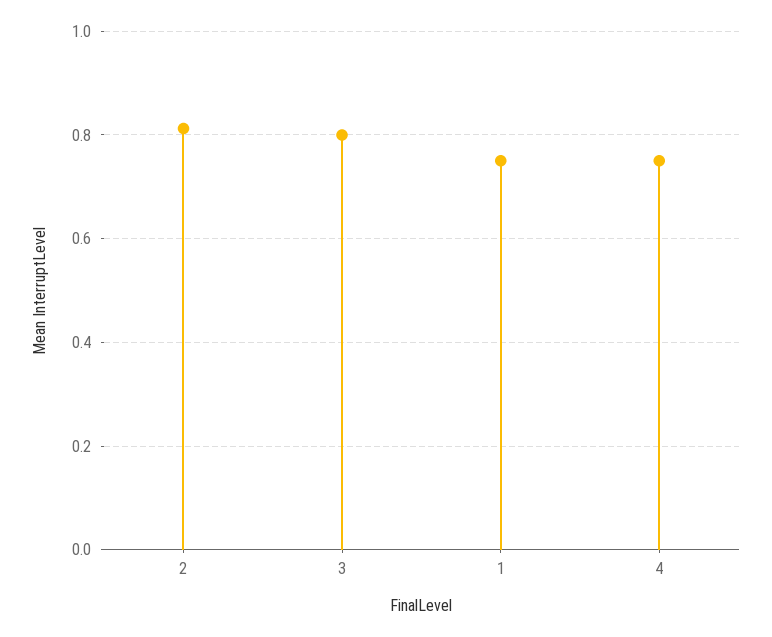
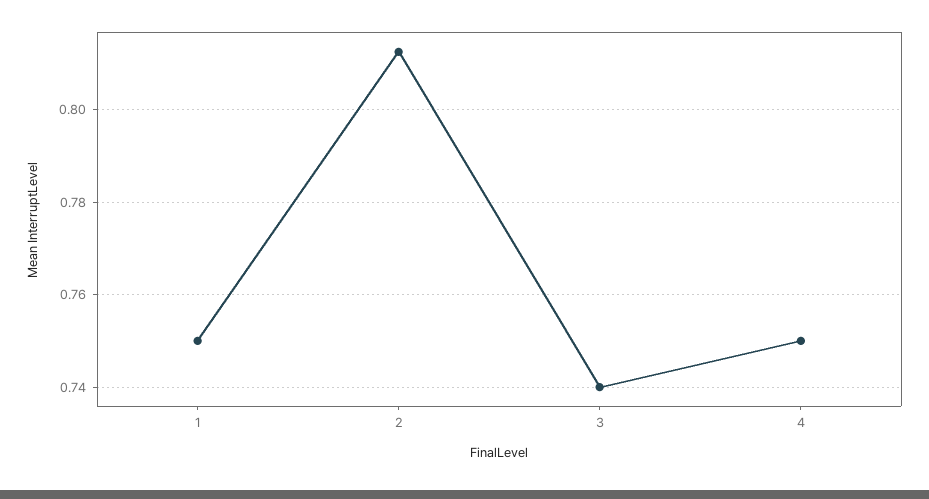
3: 0.8 -> 0.74

